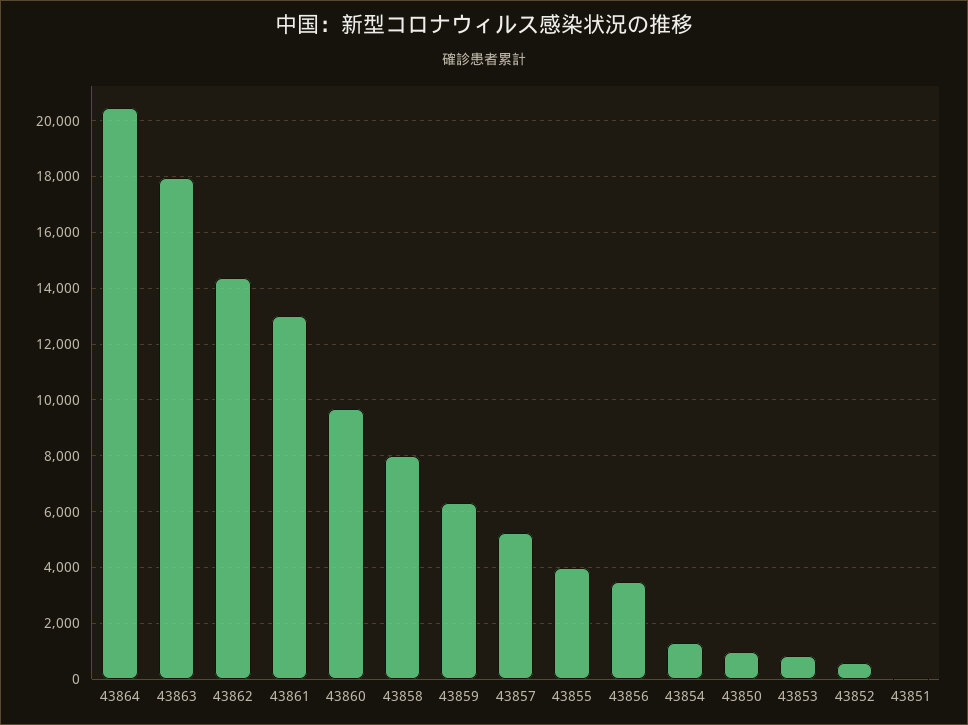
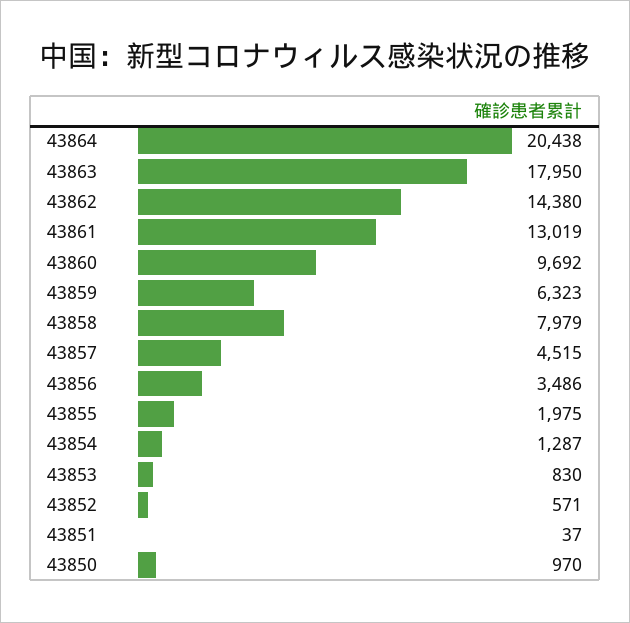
43857: 5250 -> 4515
43855: 4000 -> 1975

